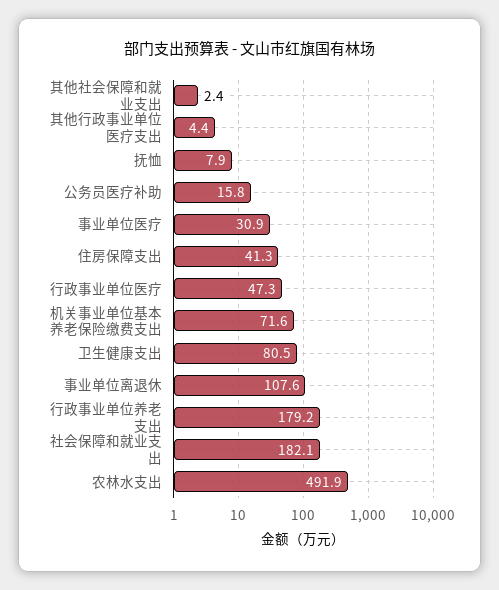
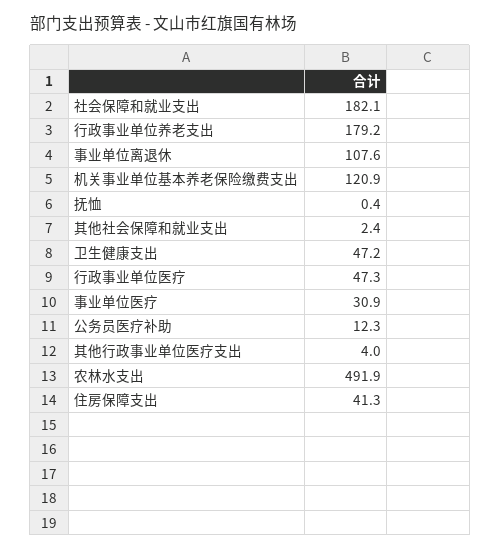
其他行政事业单位医疗支出: 4.4 -> 4
抚恤: 7.9 -> 0.4
公务员医疗补助: 15.8 -> 12.3
机关事业单位基本养老保险缴费支出: 71.6 -> 120.9
卫生健康支出: 80.5 -> 47.2

